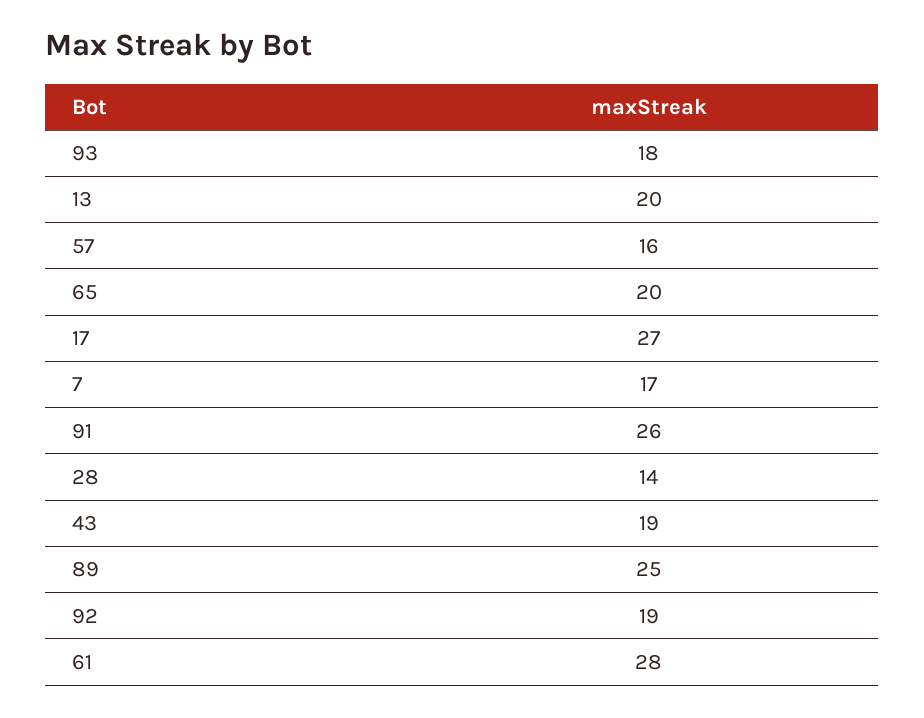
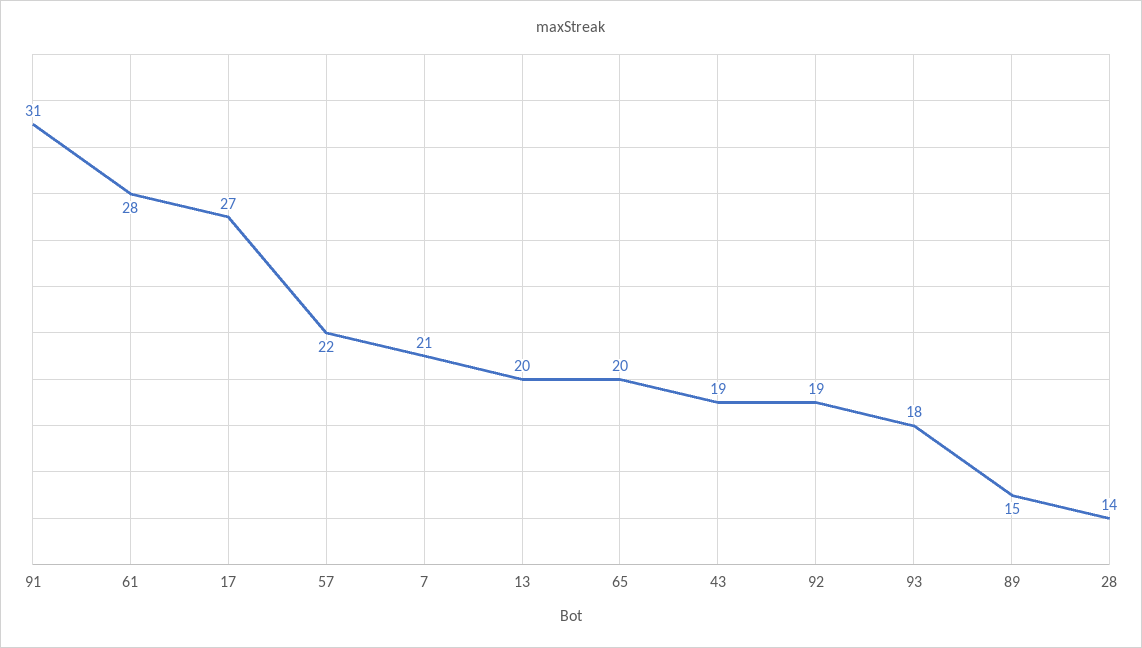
57: 16 -> 22
7: 17 -> 21
91: 26 -> 31
89: 25 -> 15

